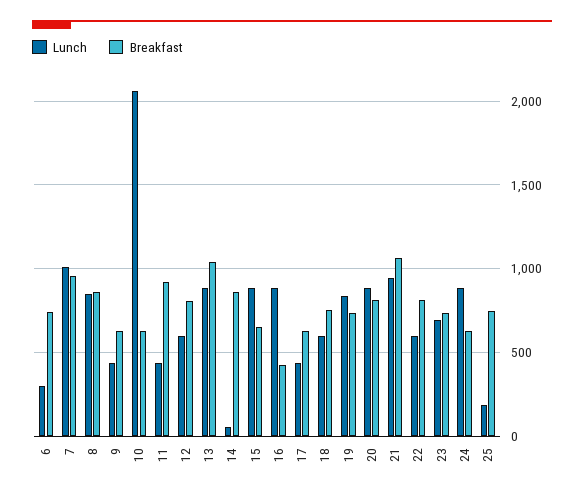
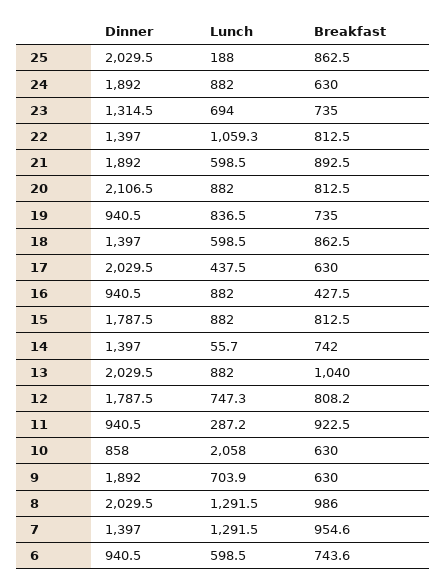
Lunch, 6: 300 -> 598.5
Lunch, 7: 1000 -> 1291.5
Lunch, 8: 850 -> 1291.5
Breakfast, 8: 850 -> 986
Lunch, 9: 450 -> 703.9
Lunch, 11: 450 -> 287.2
Lunch, 12: 600 -> 747.3
Breakfast, 14: 850 -> 742
Breakfast, 15: 650 -> 812.5
Breakfast, 18: 750 -> 862.5
Lunch, 21: 950 -> 598.5
Breakfast, 21: 1050 -> 892.5
Lunch, 22: 600 -> 1059.3
Breakfast, 25: 750 -> 862.5
Dinner, 25: none -> 2029.5
Dinner, 24: none -> 1892
Dinner, 23: none -> 1314.5
Dinner, 22: none -> 1397
Dinner, 21: none -> 1892
Dinner, 20: none -> 2106.5
Dinner, 19: none -> 940.5
Dinner, 18: none -> 1397
Dinner, 17: none -> 2029.5
Dinner, 16: none -> 940.5
Dinner, 15: none -> 1787.5
Dinner, 14: none -> 1397
Dinner, 13: none -> 2029.5
Dinner, 12: none -> 1787.5
Dinner, 11: none -> 940.5
Dinner, 10: none -> 858
Dinner, 9: none -> 1892
Dinner, 8: none -> 2029.5
Dinner, 7: none -> 1397
Dinner, 6: none -> 940.5

